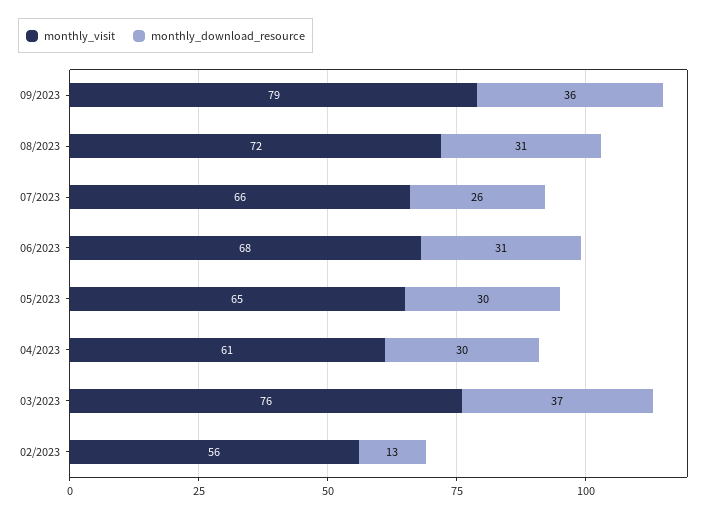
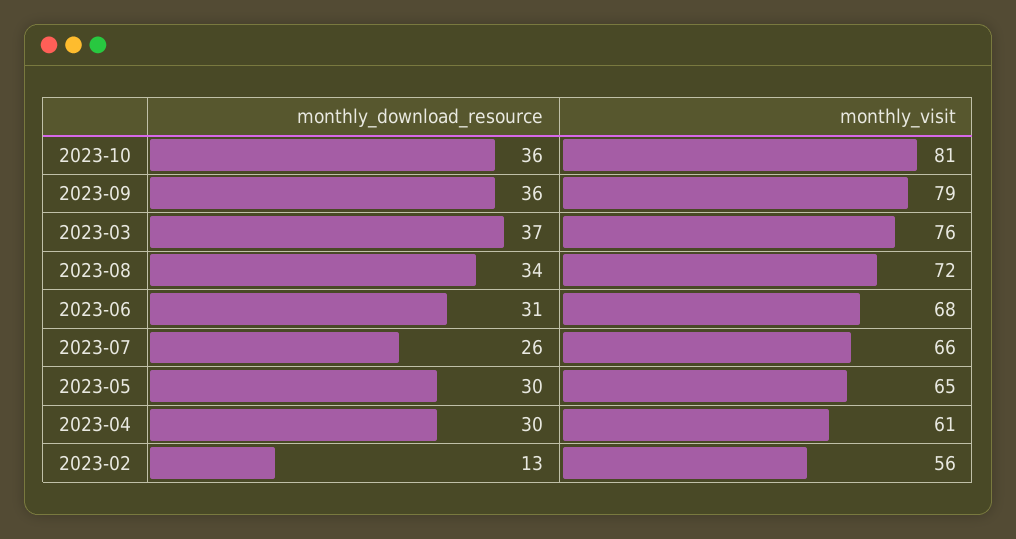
monthly_download_resource, 08/2023: 31 -> 34
monthly_download_resource, 2023-10: none -> 36
monthly_visit, 2023-10: none -> 81

